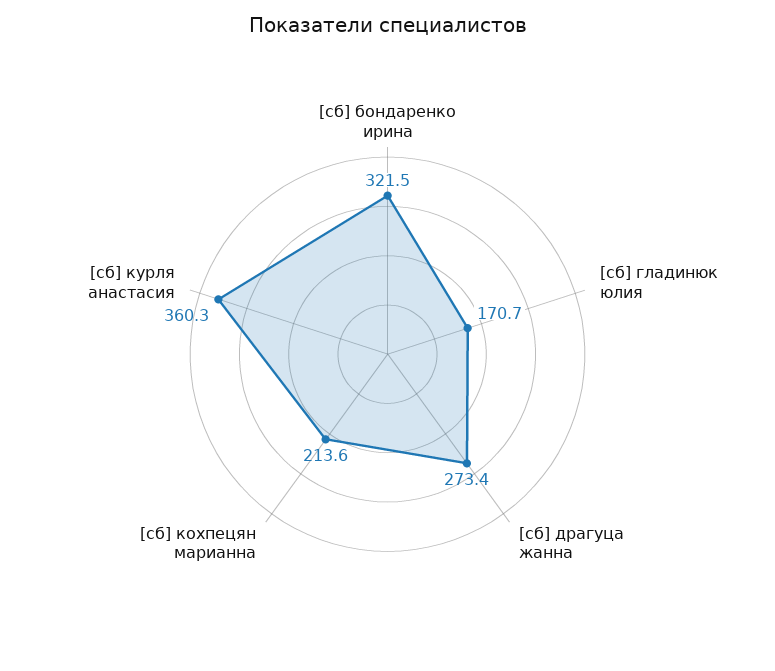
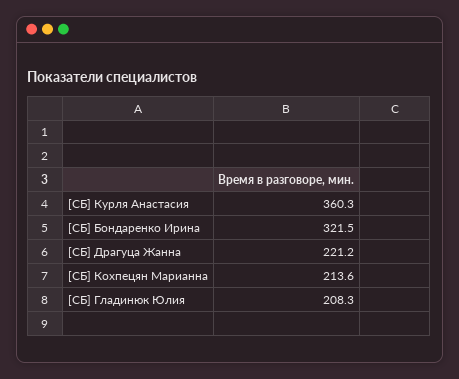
[сб] гладинюк юлия: 170.7 -> 208.3
[сб] драгуца жанна: 273.4 -> 221.2

